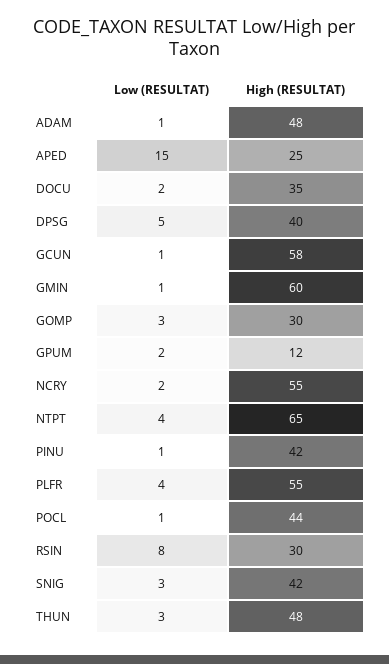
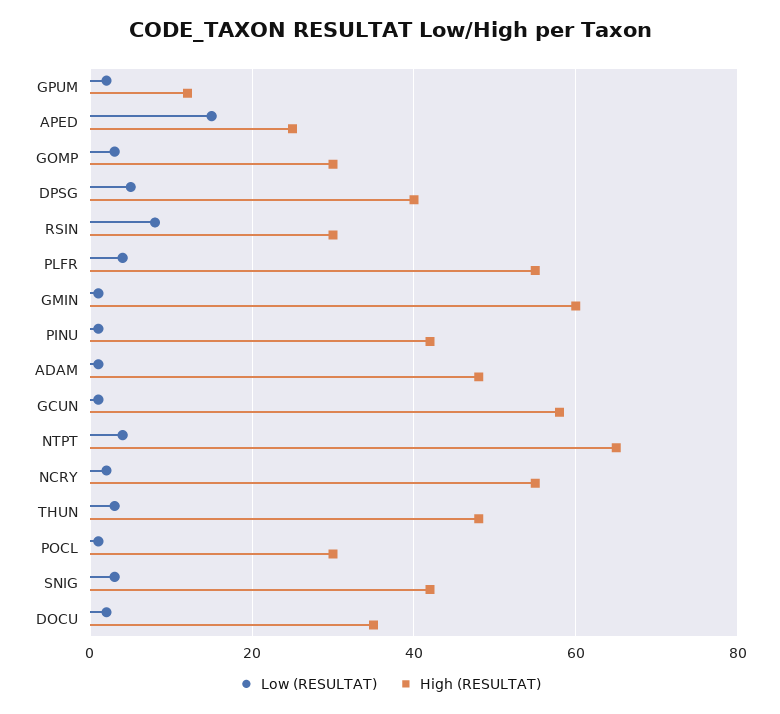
High (RESULTAT), POCL: 44 -> 30

